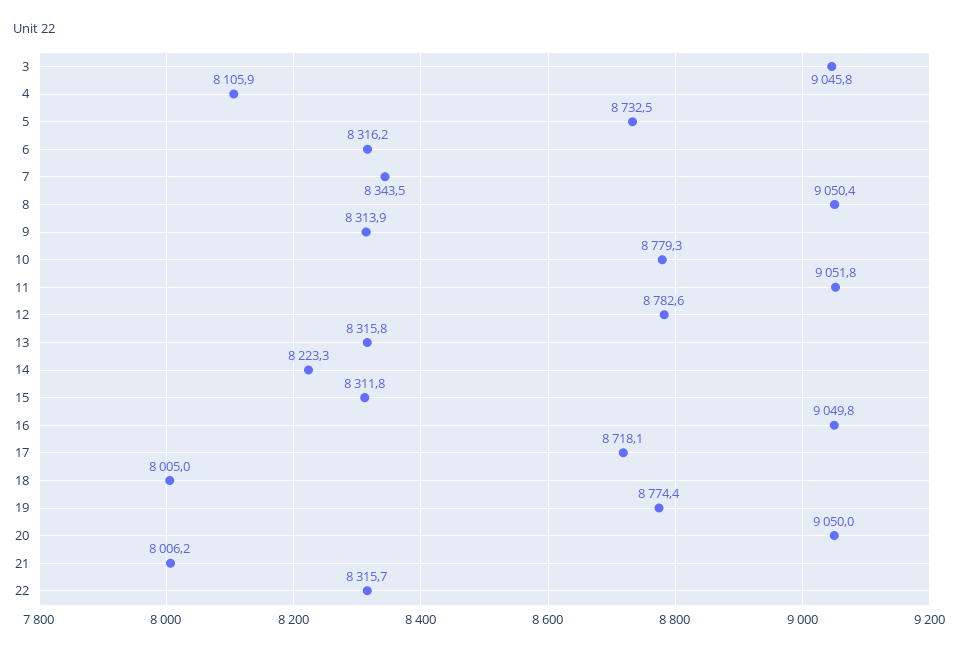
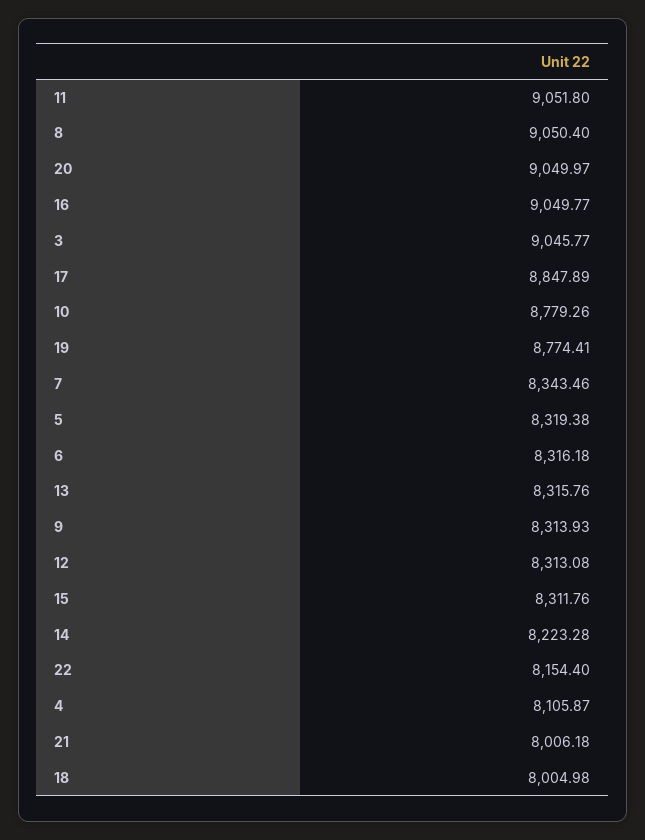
5: 8732.5 -> 8319.38
12: 8782.6 -> 8313.08
17: 8718.1 -> 8847.89
22: 8315.7 -> 8154.4

